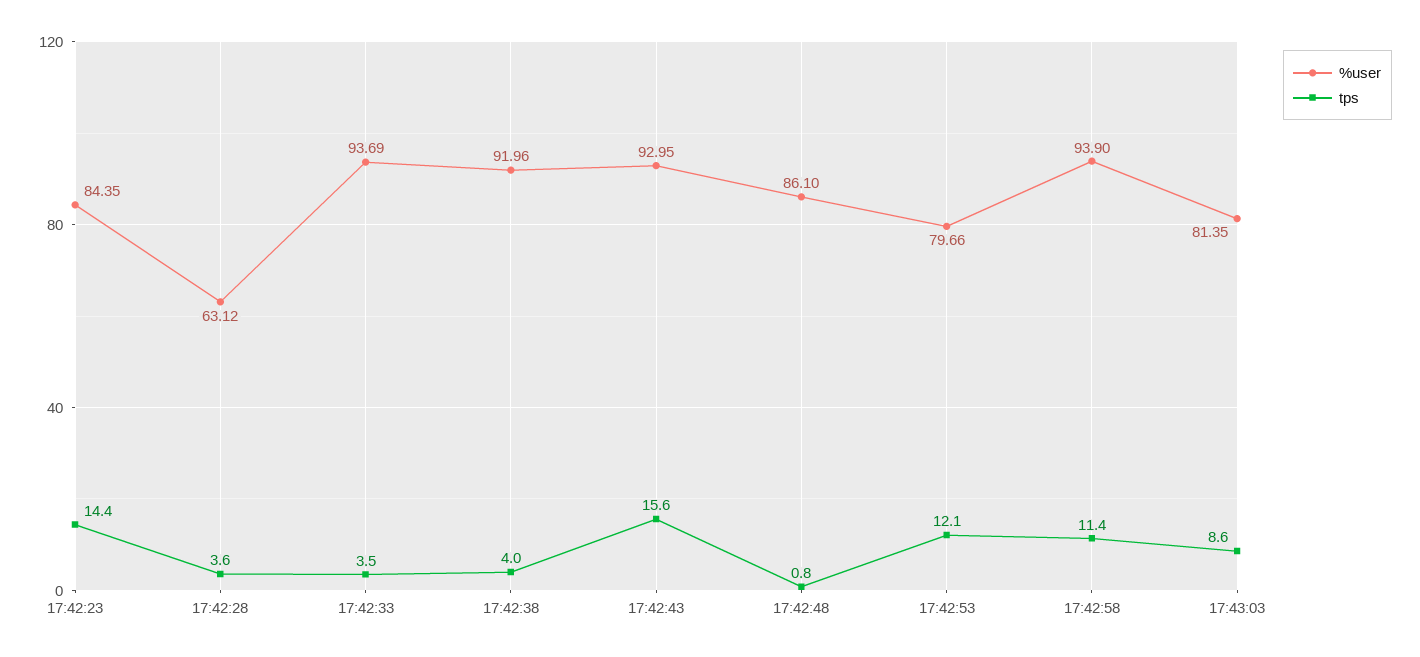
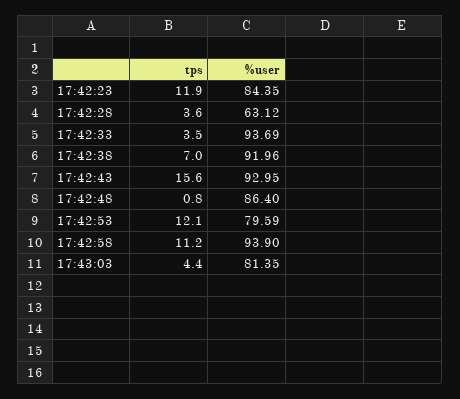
tps, 17:42:23: 14.4 -> 11.9
tps, 17:42:38: 4 -> 7
%user, 17:42:48: 86.1 -> 86.4
%user, 17:42:53: 79.66 -> 79.59
tps, 17:42:58: 11.4 -> 11.2
tps, 17:43:03: 8.6 -> 4.4

